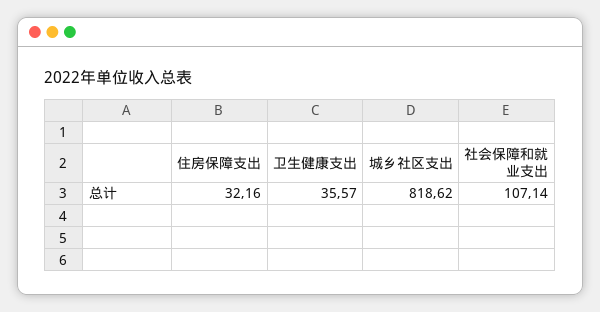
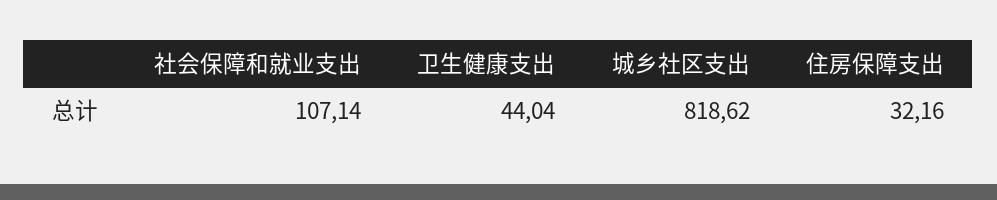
卫生健康支出: 35.57 -> 44.04

